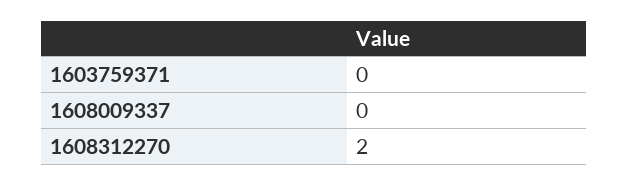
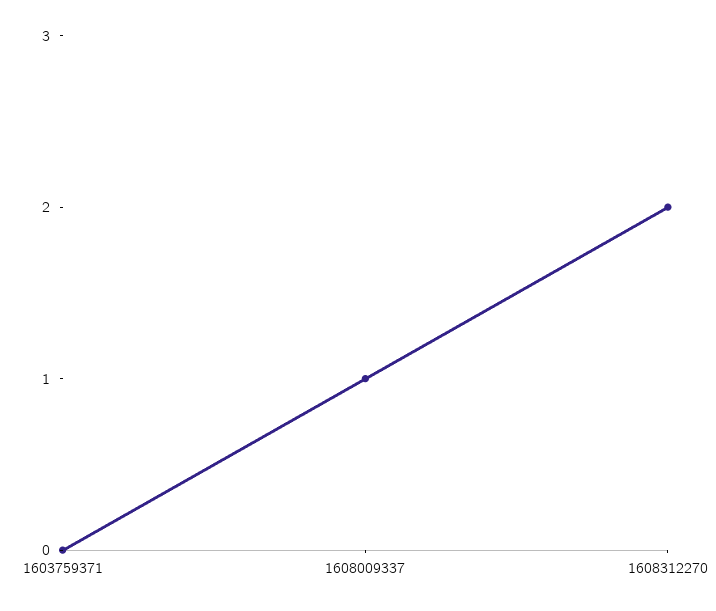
1608009337: 0 -> 1

